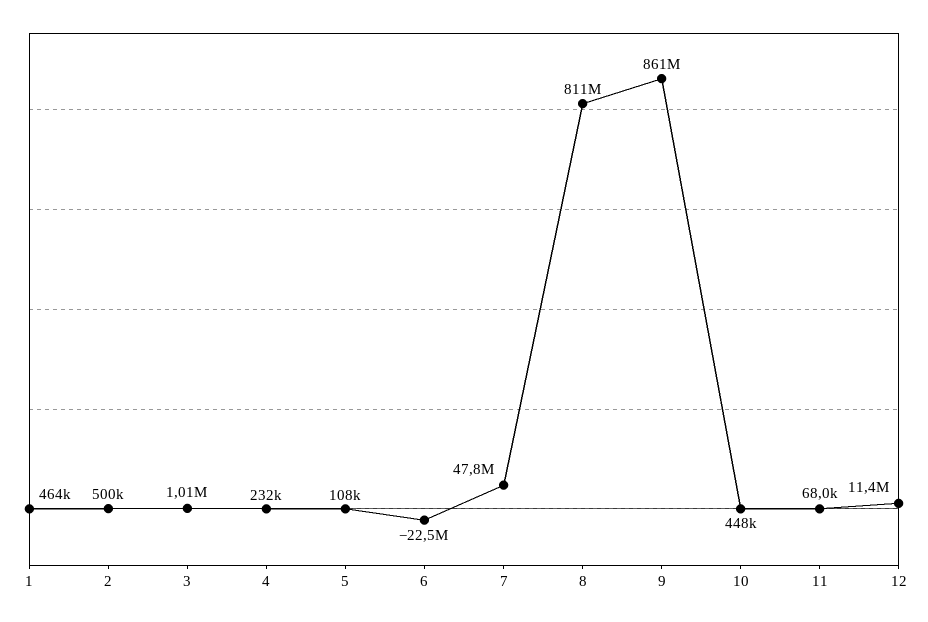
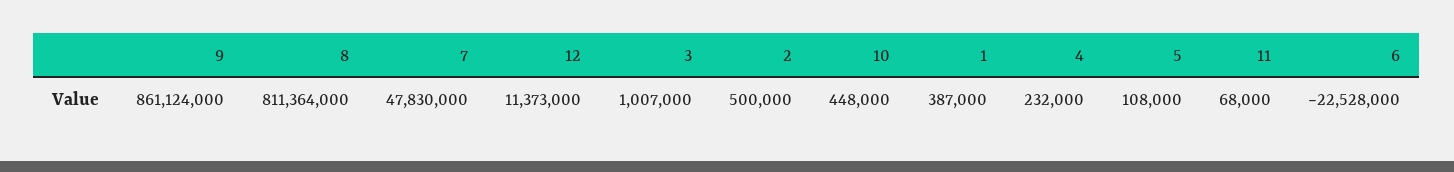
1: 464000 -> 387000

